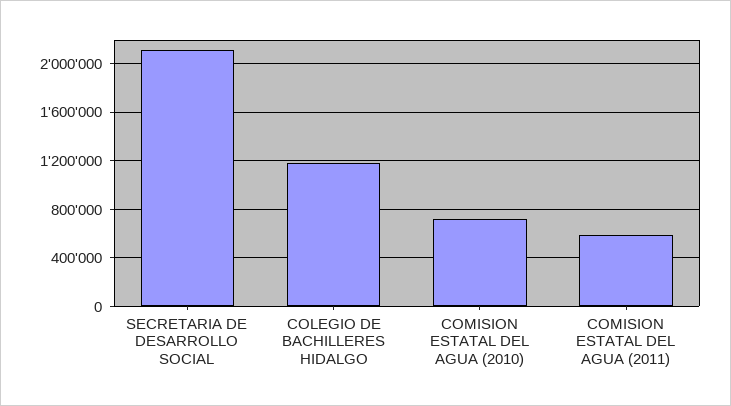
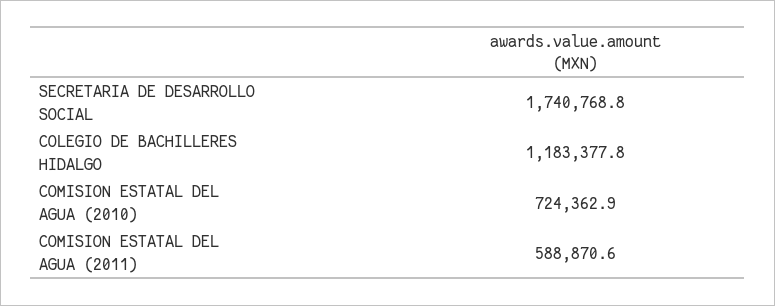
SECRETARIA DE DESARROLLO SOCIAL: 2100000 -> 1740768.8

